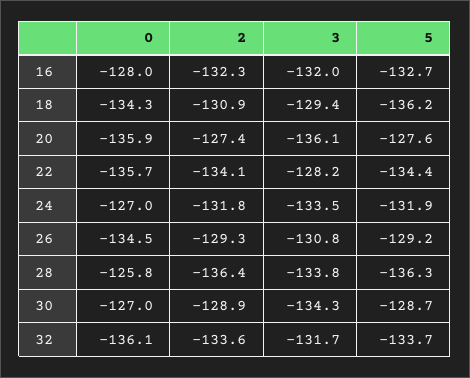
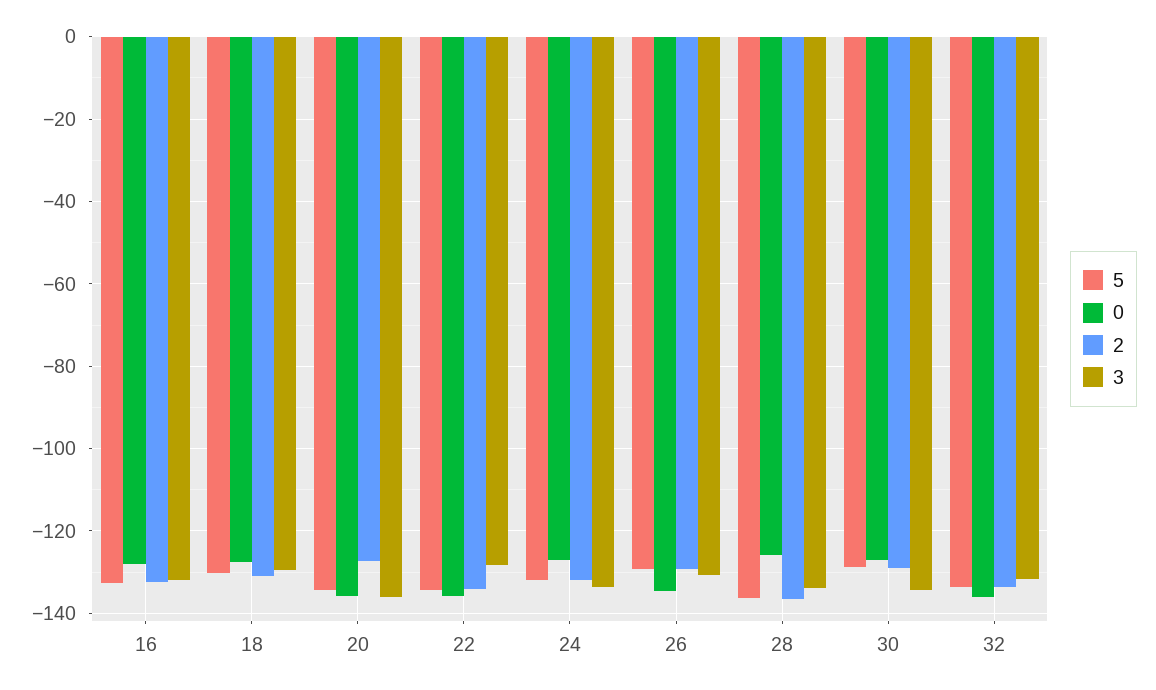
0, 18: -134.3 -> -128
5, 18: -136.2 -> -130
5, 20: -127.6 -> -134

